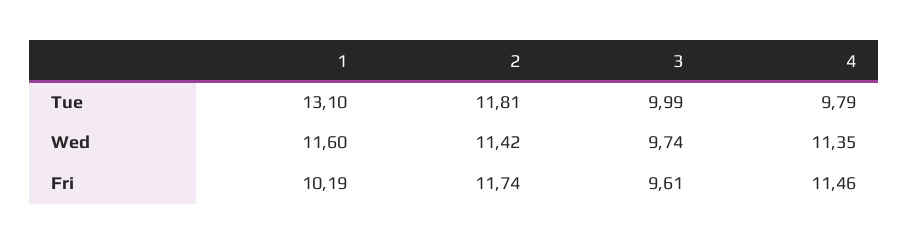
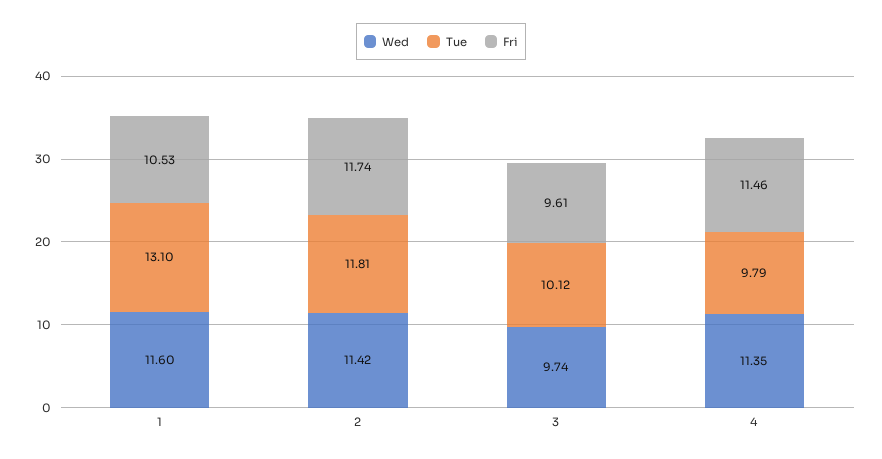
Tue, 3: 9.99 -> 10.12
Fri, 1: 10.19 -> 10.53

